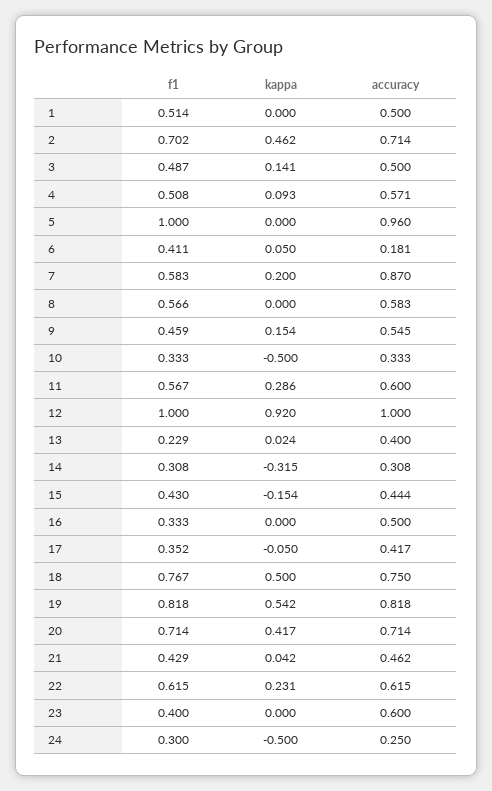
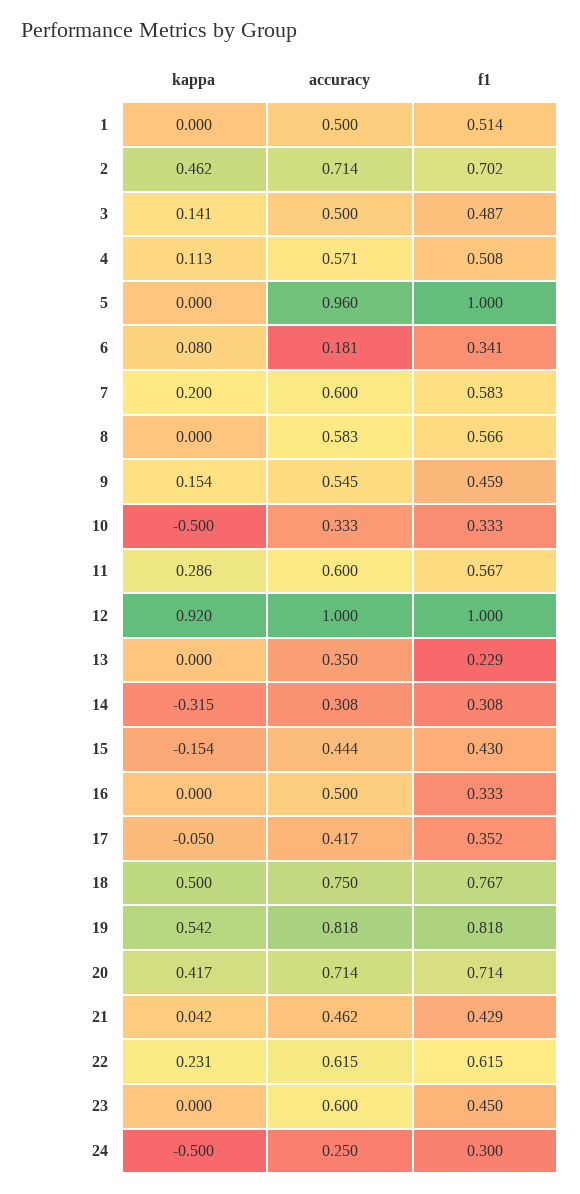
kappa, 4: 0.093 -> 0.113
f1, 6: 0.411 -> 0.341
kappa, 6: 0.05 -> 0.08
accuracy, 7: 0.87 -> 0.6
kappa, 13: 0.024 -> 0
accuracy, 13: 0.4 -> 0.35
f1, 23: 0.4 -> 0.45

